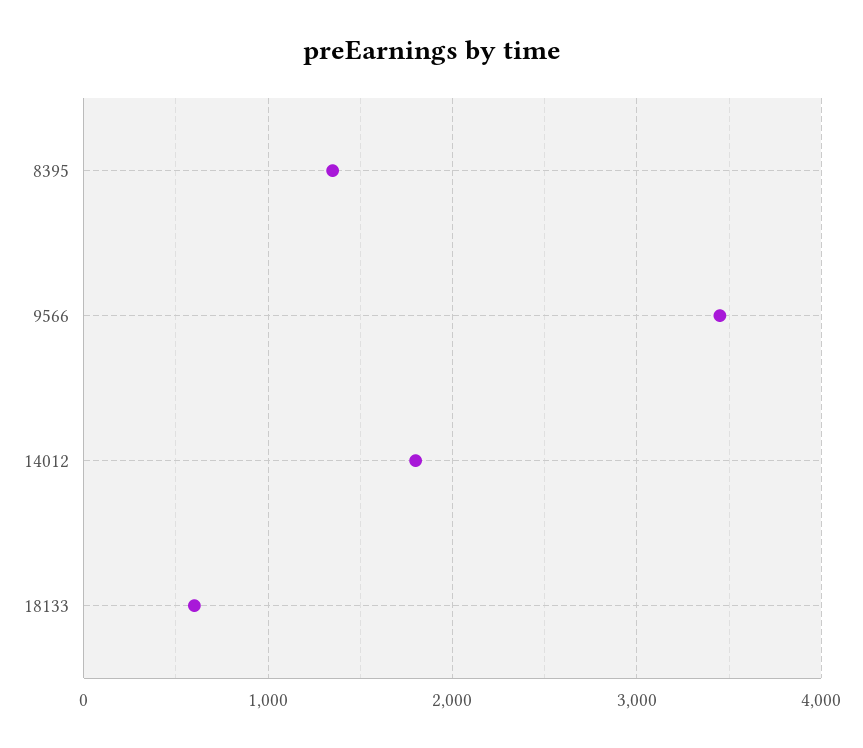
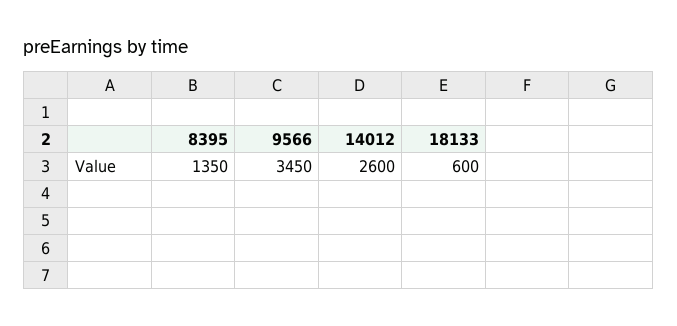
14012: 1800 -> 2600

